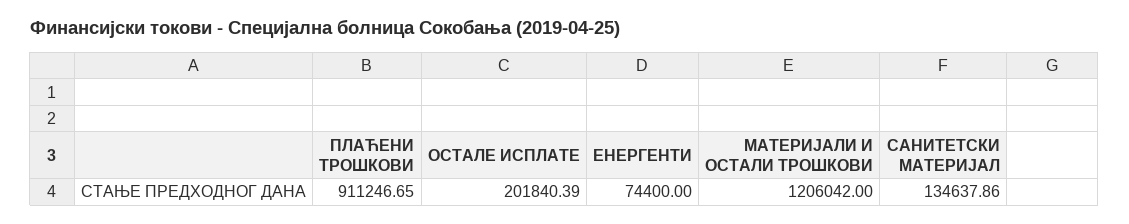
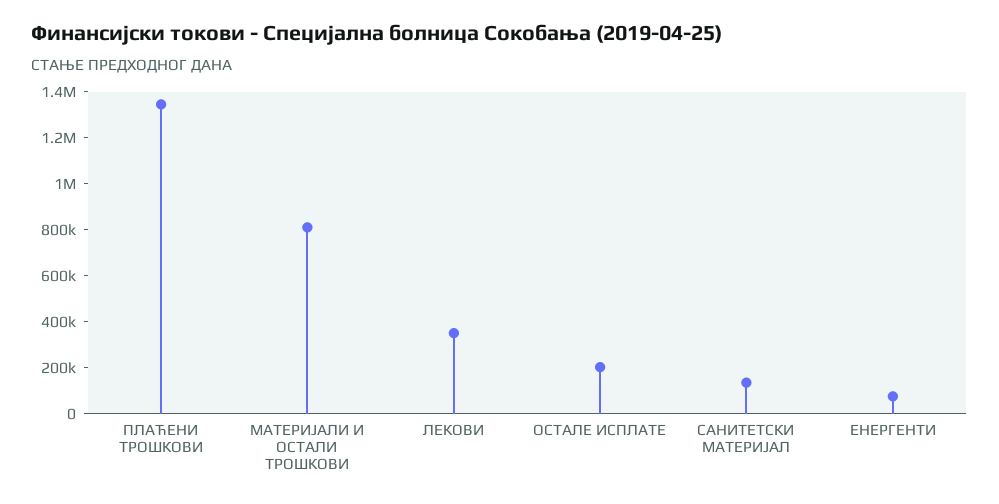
ПЛАЋЕНИ ТРОШКОВИ: 911246.65 -> 1350000
МАТЕРИЈАЛИ И ОСТАЛИ ТРОШКОВИ: 1206042 -> 800000
ЛЕКОВИ: none -> 350000

